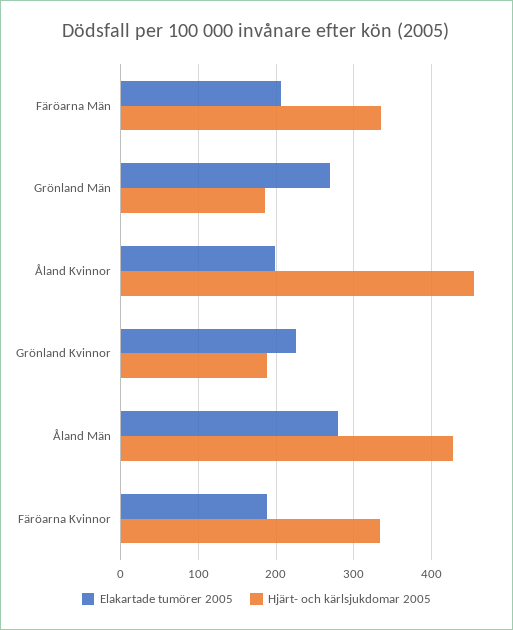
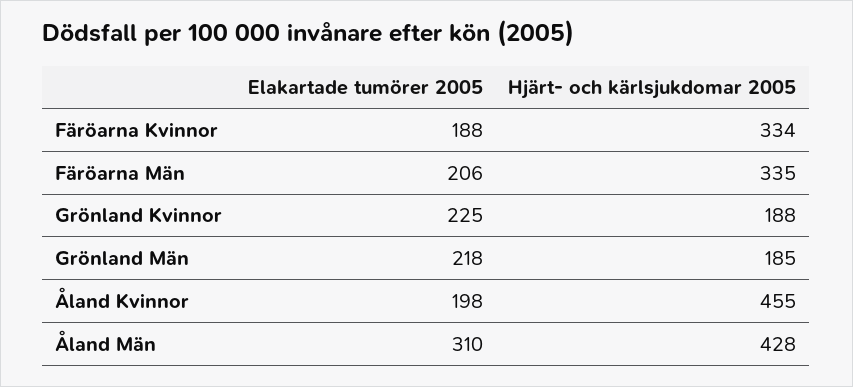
Elakartade tumörer 2005, Grönland Män: 270 -> 218
Elakartade tumörer 2005, Åland Män: 280 -> 310

